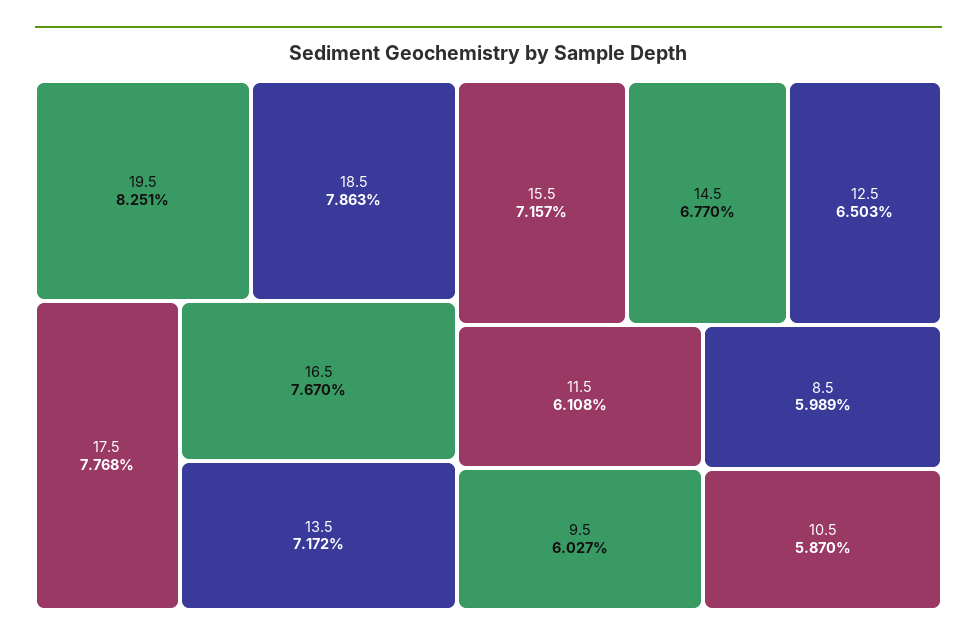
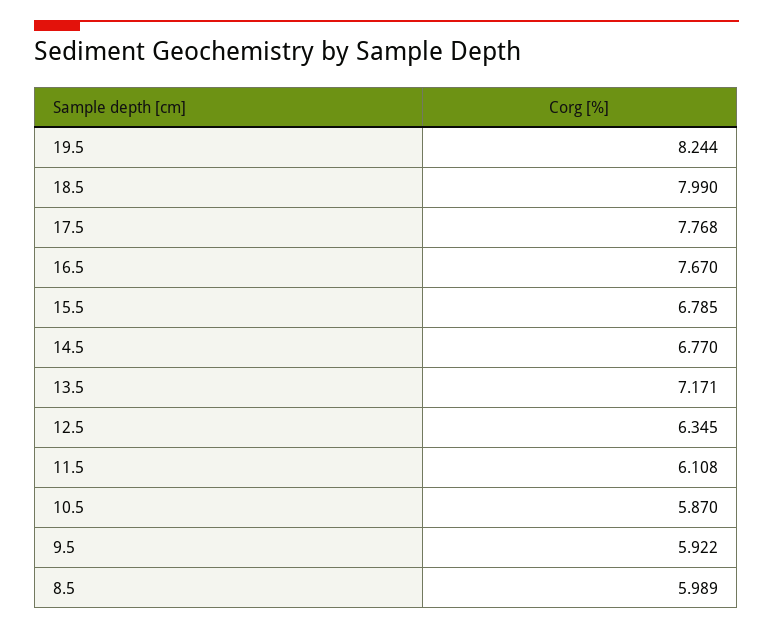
19.5: 8.251 -> 8.244
18.5: 7.863 -> 7.99
13.5: 7.172 -> 7.171
15.5: 7.157 -> 6.785
12.5: 6.503 -> 6.345
9.5: 6.027 -> 5.922

